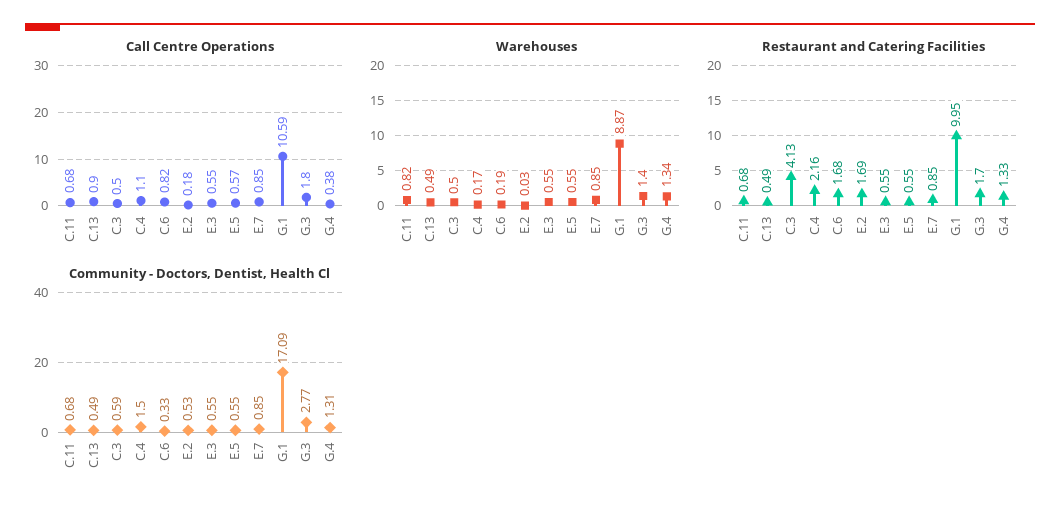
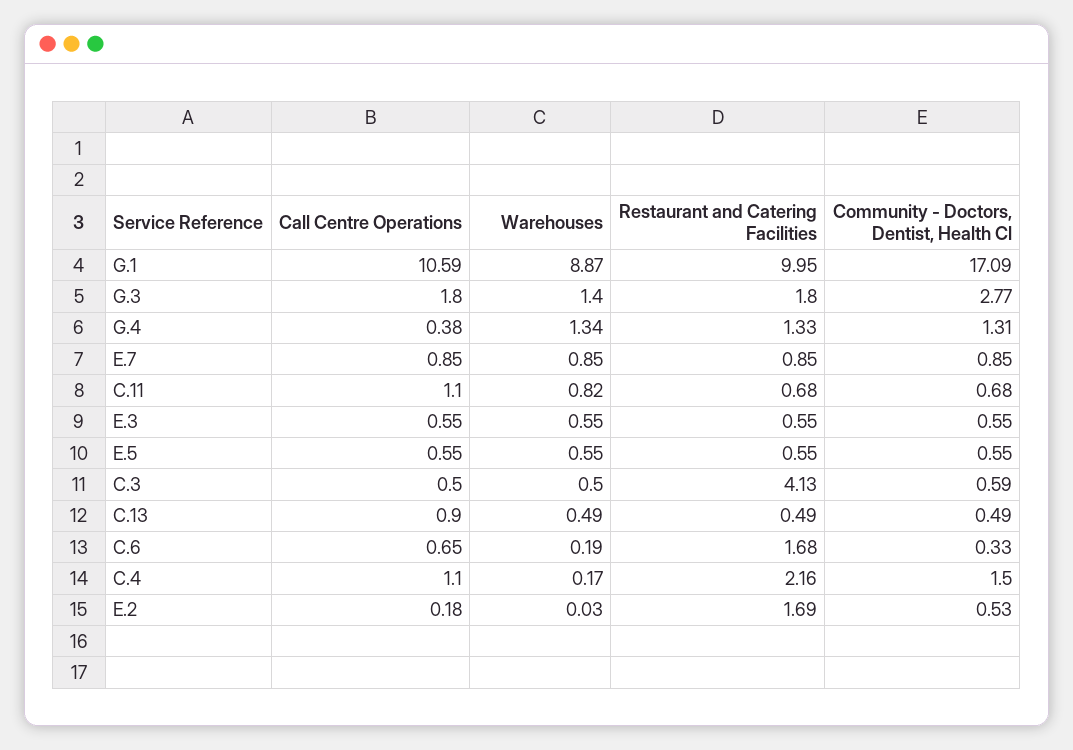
Call Centre Operations, C.11: 0.68 -> 1.1
Call Centre Operations, C.6: 0.82 -> 0.65
Call Centre Operations, E.5: 0.57 -> 0.55
Restaurant and Catering Facilities, G.3: 1.7 -> 1.8

